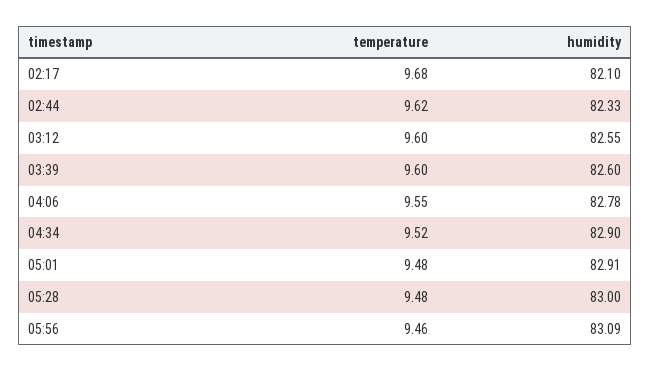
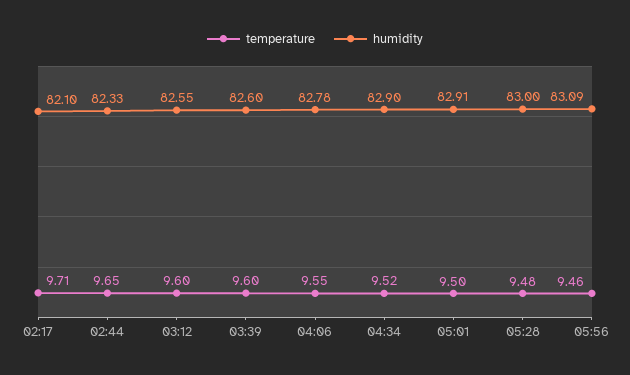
temperature, 02:17: 9.68 -> 9.71
temperature, 02:44: 9.62 -> 9.65
temperature, 05:01: 9.48 -> 9.5

